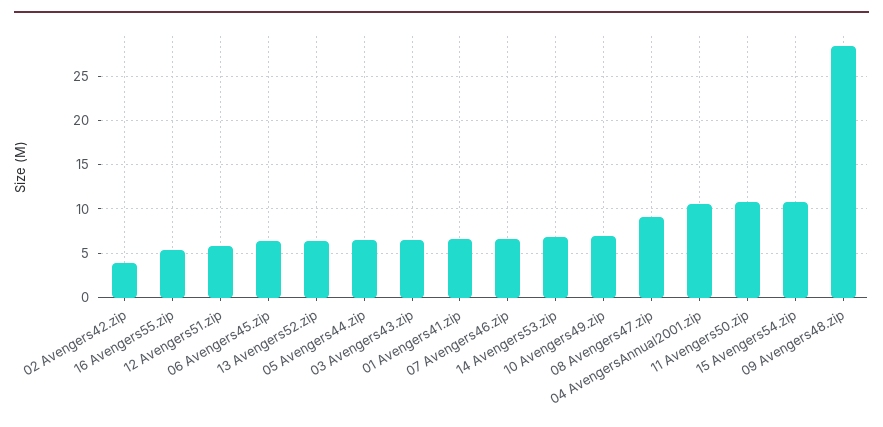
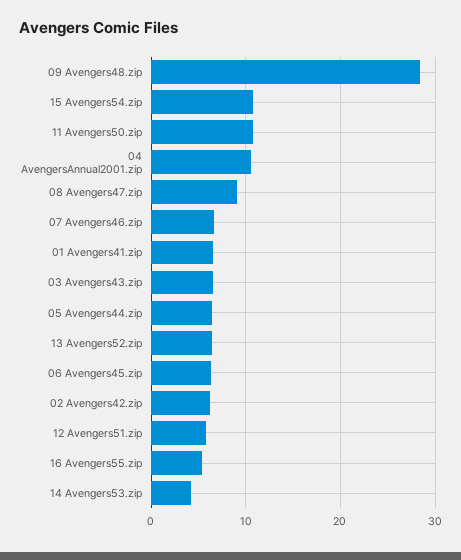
02 Avengers42.zip: 4 -> 6
14 Avengers53.zip: 7 -> 4
10 Avengers49.zip: 7 -> none

